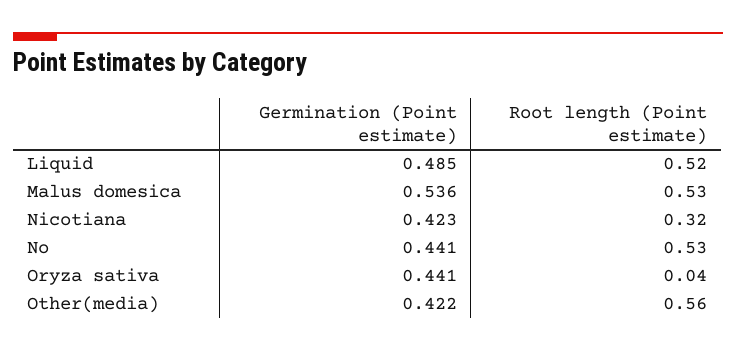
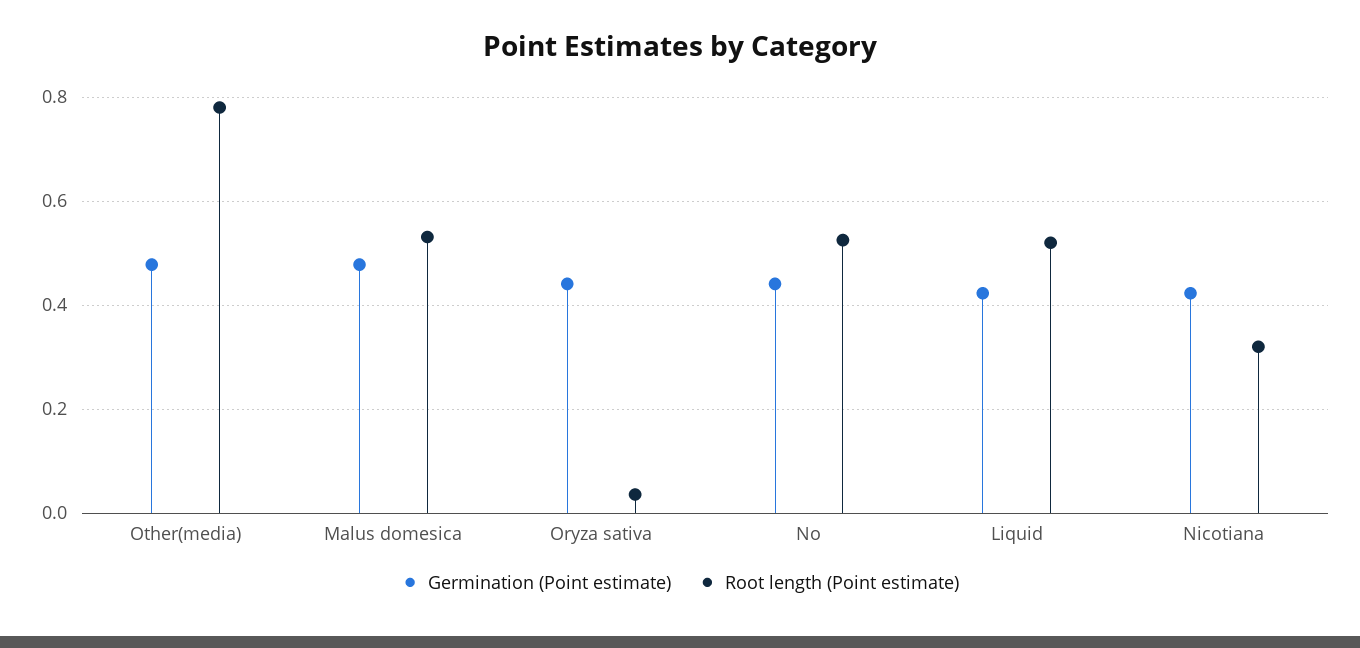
Germination (Point estimate), Liquid: 0.485 -> 0.42
Germination (Point estimate), Malus domesica: 0.536 -> 0.48
Germination (Point estimate), Other(media): 0.422 -> 0.48
Root length (Point estimate), Other(media): 0.56 -> 0.78

